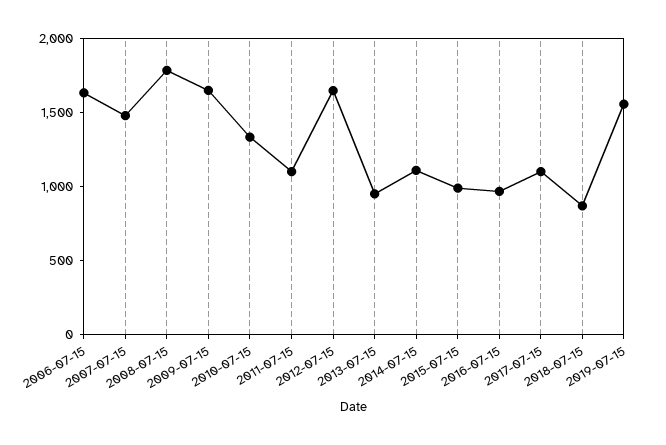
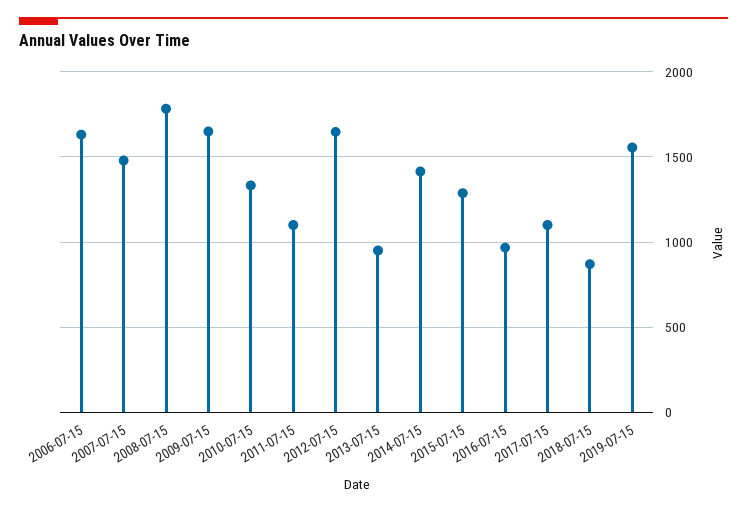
2014-07-15: 1100 -> 1400
2015-07-15: 1000 -> 1300

